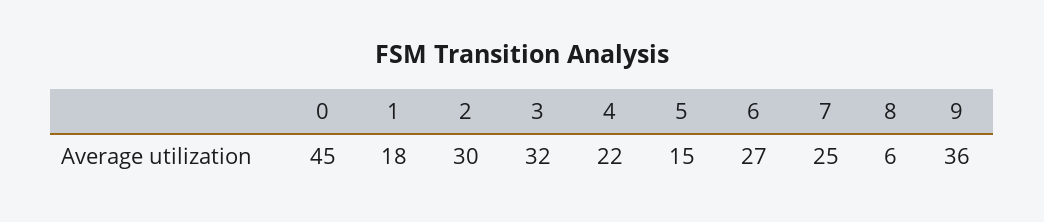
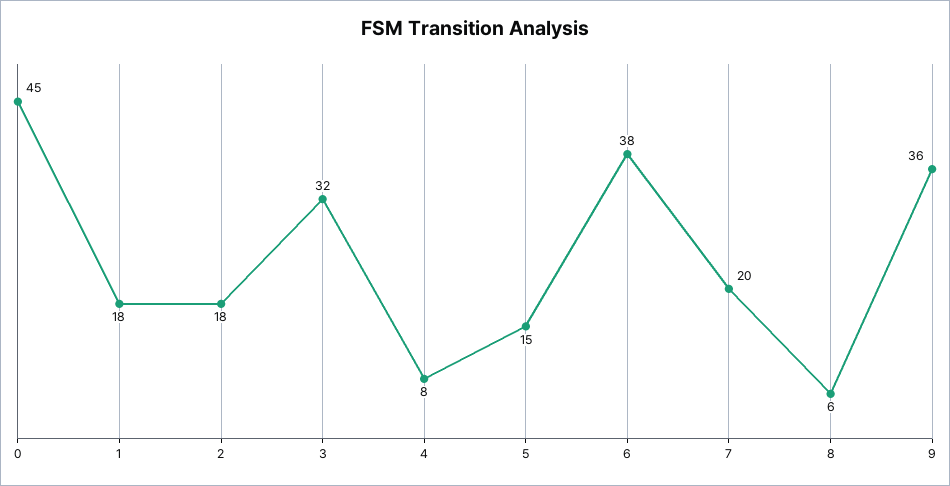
2: 30 -> 18
4: 22 -> 8
6: 27 -> 38
7: 25 -> 20

